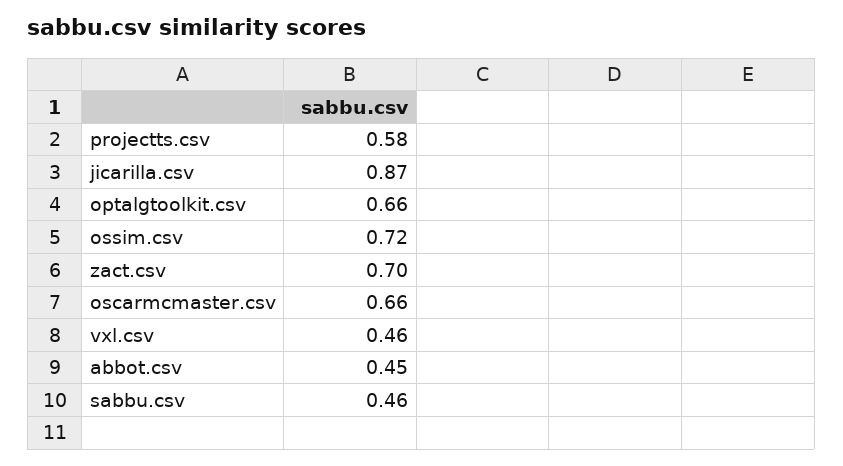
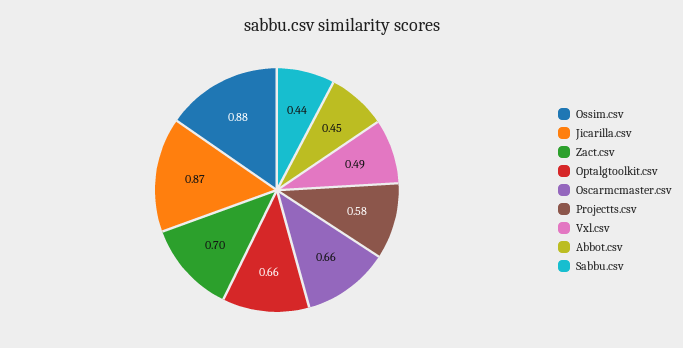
ossim.csv: 0.72 -> 0.88
vxl.csv: 0.46 -> 0.49
sabbu.csv: 0.46 -> 0.44

